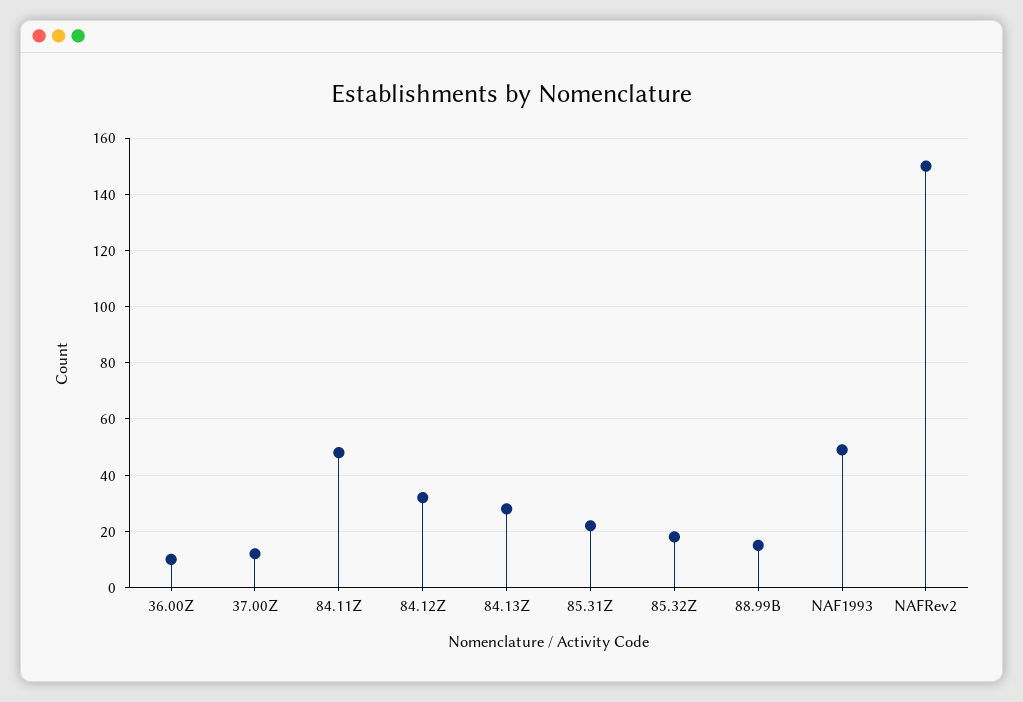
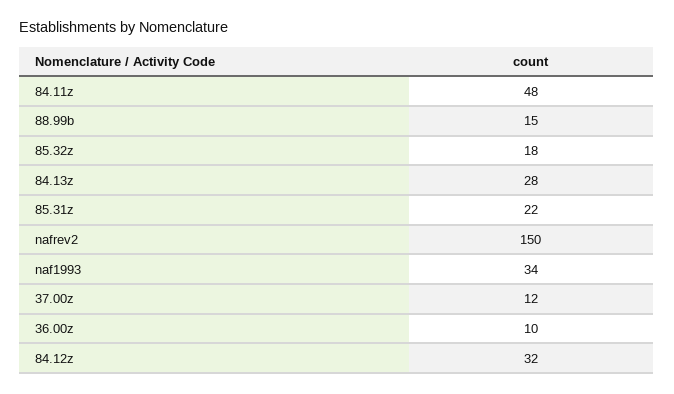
NAF1993: 50 -> 34

